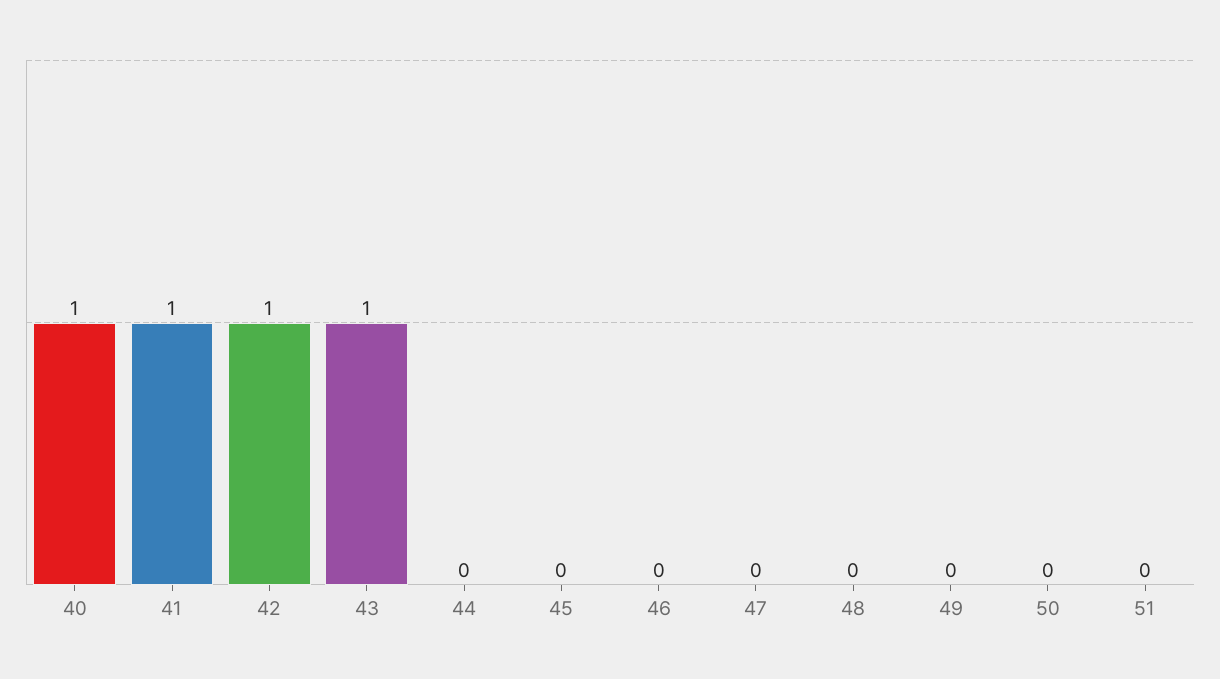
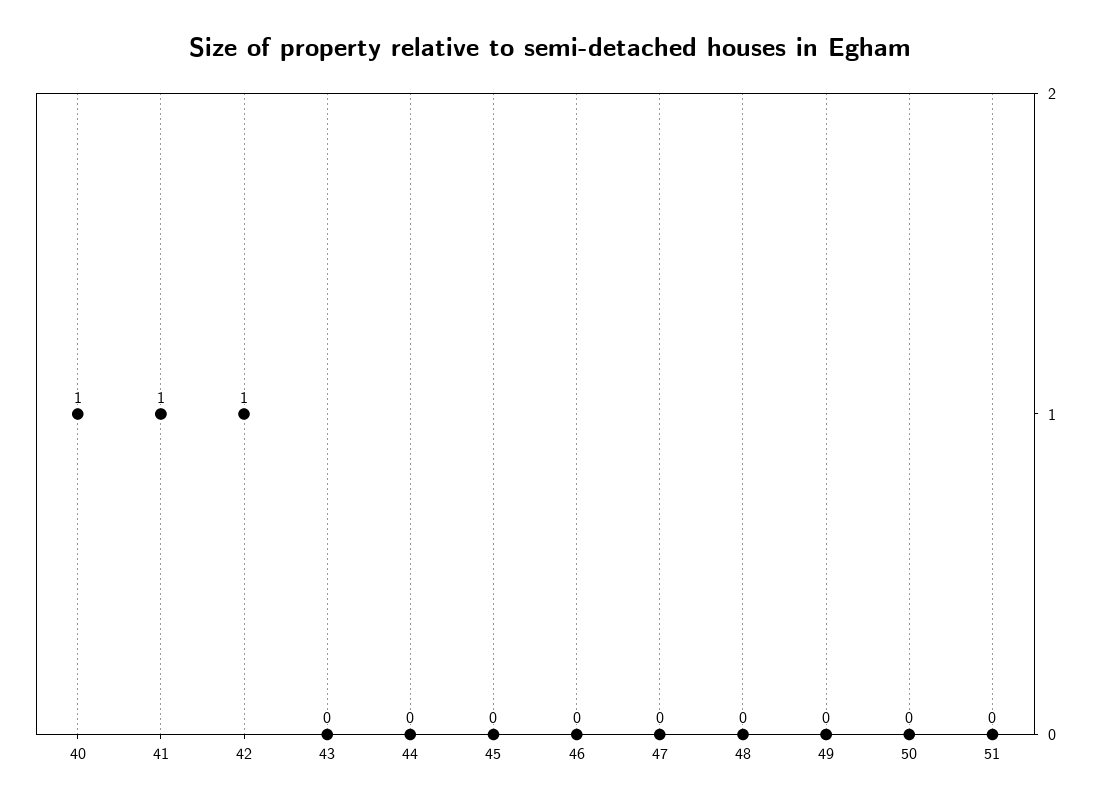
43: 1 -> 0

